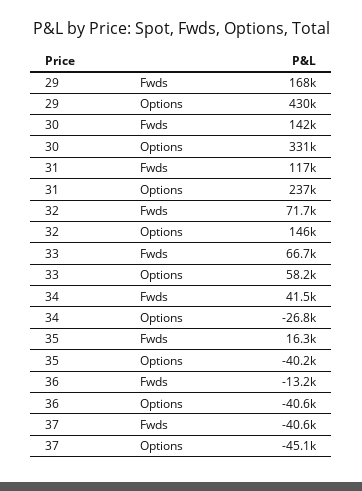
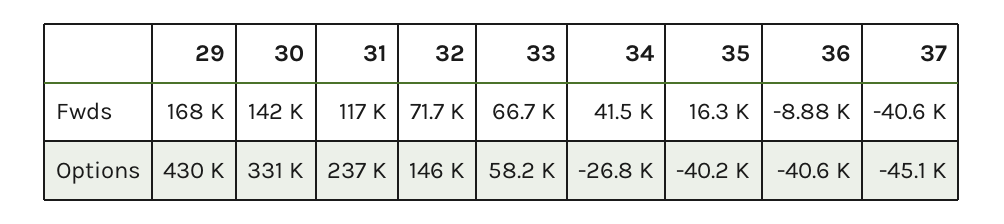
36, Fwds: -13200 -> -8880

